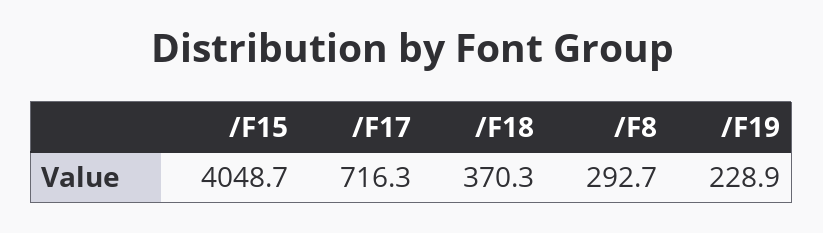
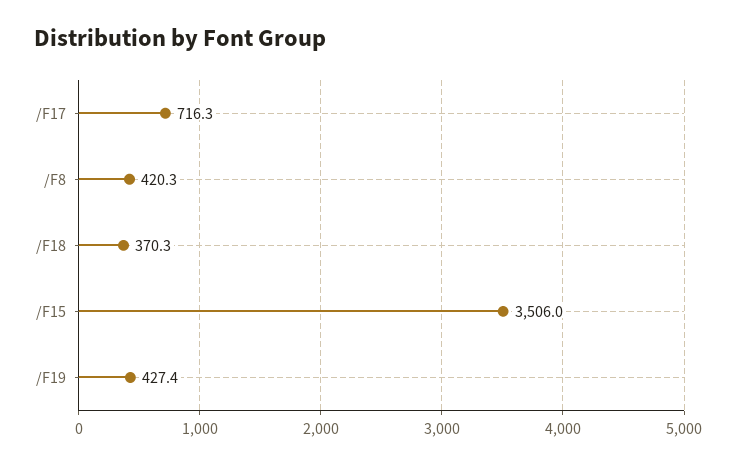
/F15: 4048.7 -> 3506
/F8: 292.7 -> 420.3
/F19: 228.9 -> 427.4

